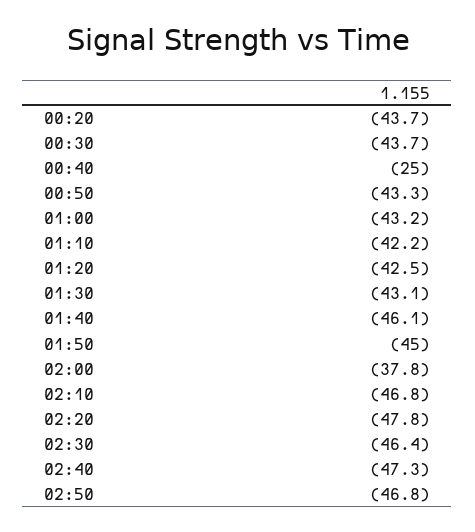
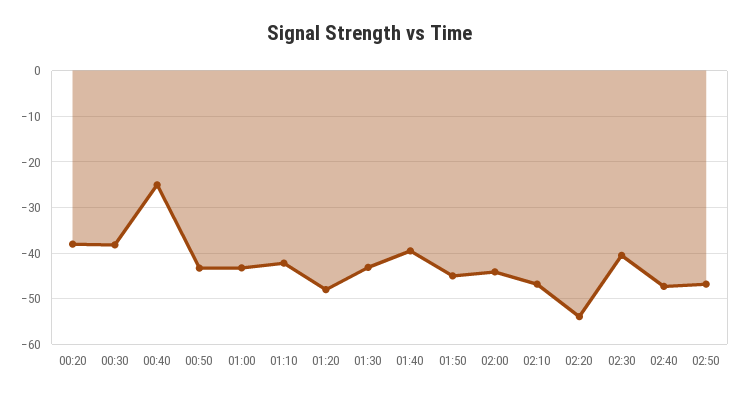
00:20: -43.7 -> -38
00:30: -43.7 -> -38
01:20: -42.5 -> -48
01:40: -46.1 -> -40
02:00: -37.8 -> -44
02:20: -47.8 -> -54
02:30: -46.4 -> -40

